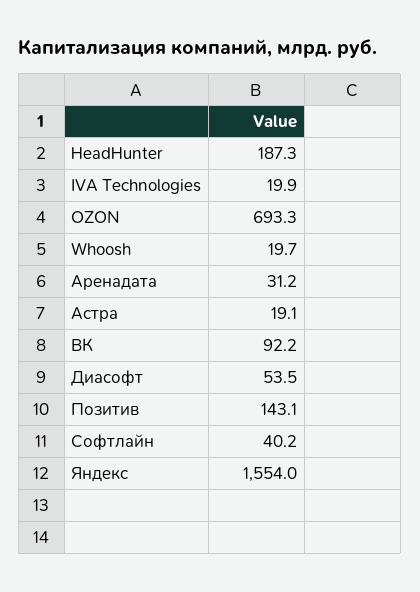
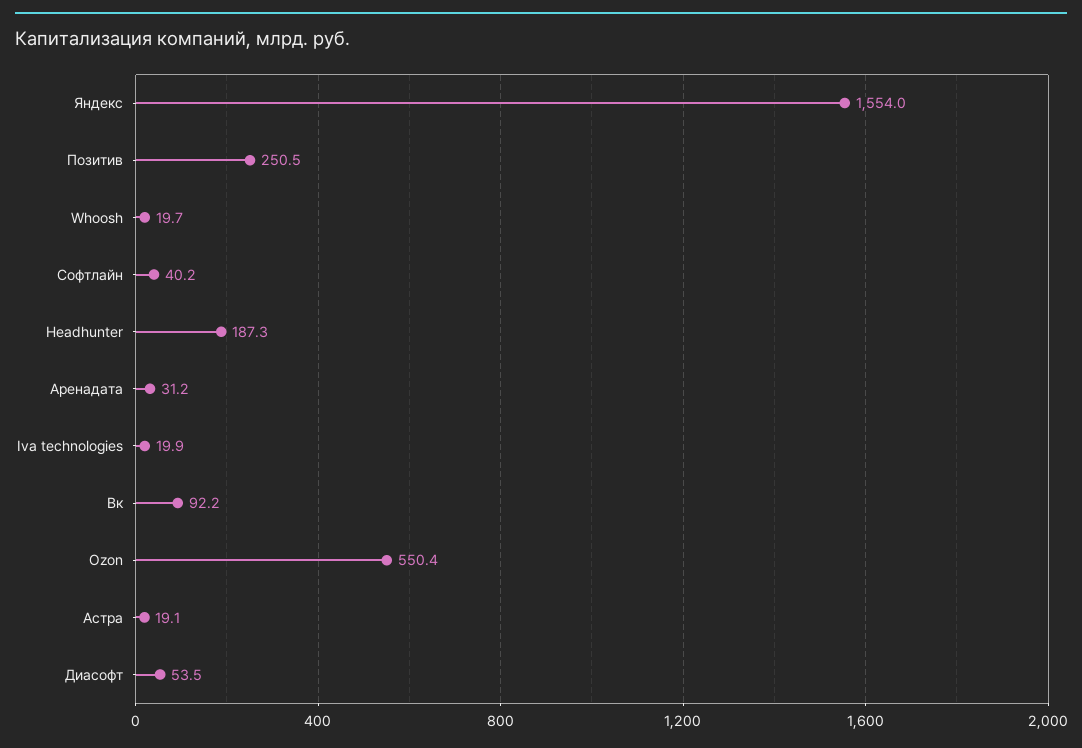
OZON: 693.3 -> 550.4
Позитив: 143.1 -> 250.5

